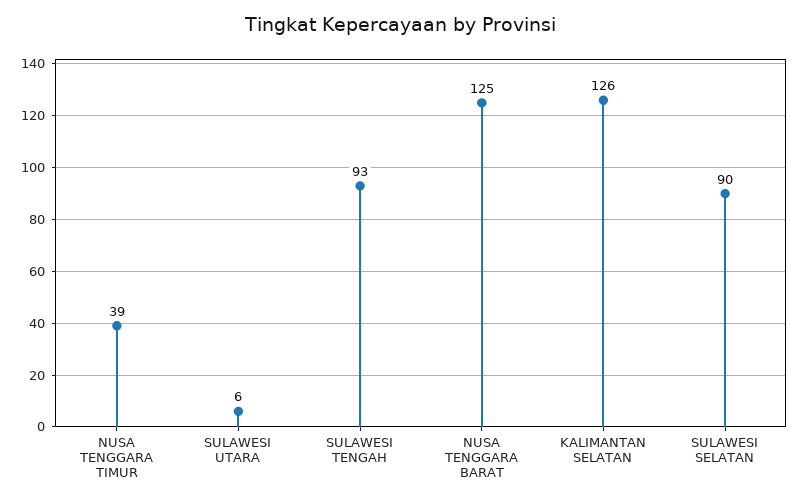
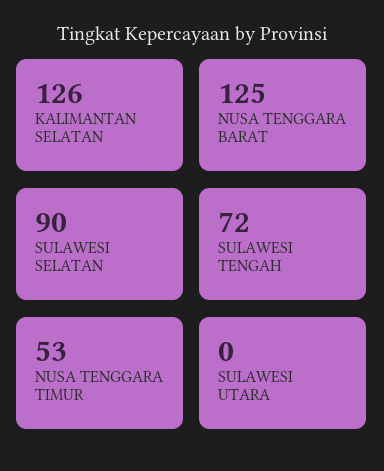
NUSA TENGGARA TIMUR: 39 -> 53
SULAWESI UTARA: 6 -> 0
SULAWESI TENGAH: 93 -> 72

